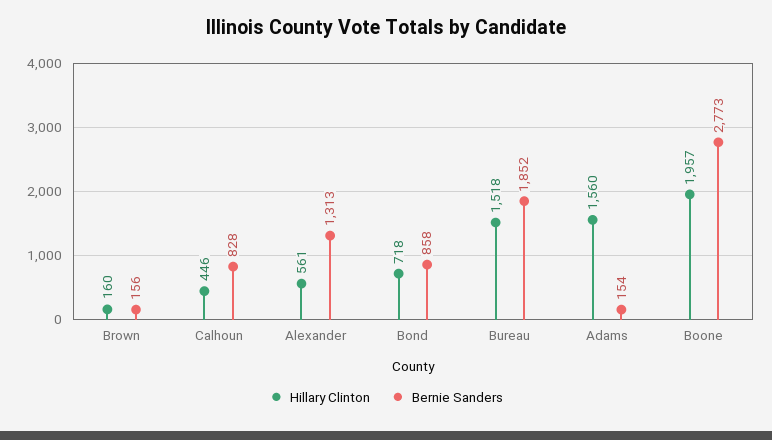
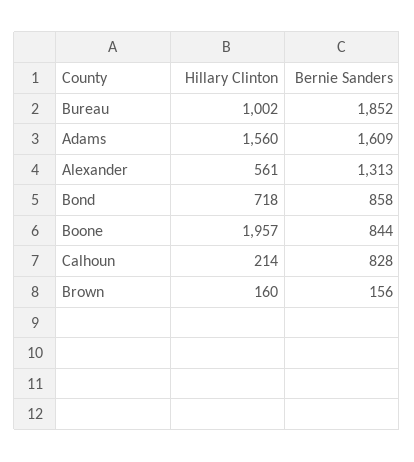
Hillary Clinton, Calhoun: 446 -> 214
Hillary Clinton, Bureau: 1518 -> 1002
Bernie Sanders, Adams: 154 -> 1609
Bernie Sanders, Boone: 2773 -> 844

